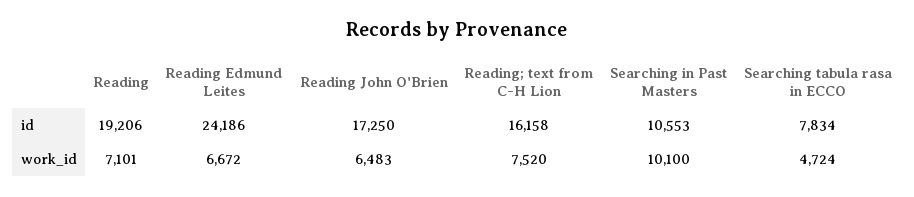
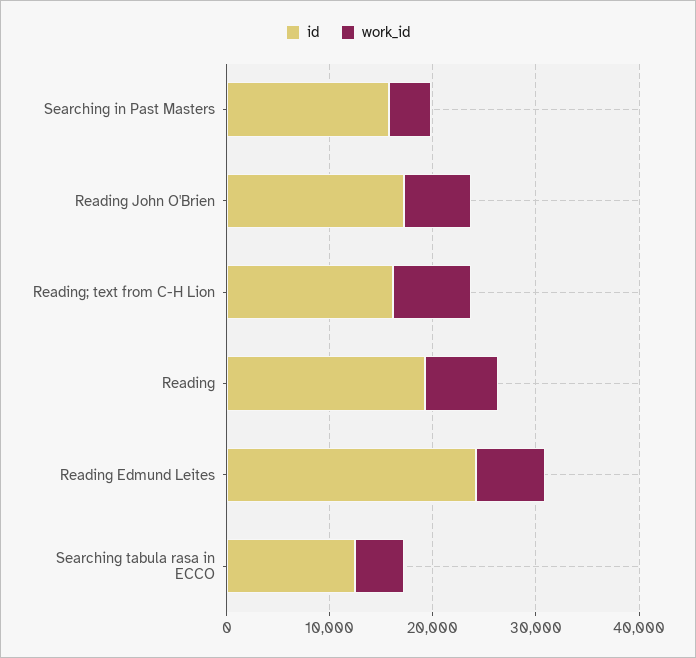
id, Searching in Past Masters: 10553 -> 16000
id, Searching tabula rasa in ECCO: 7834 -> 12000
work_id, Searching in Past Masters: 10100 -> 4000

